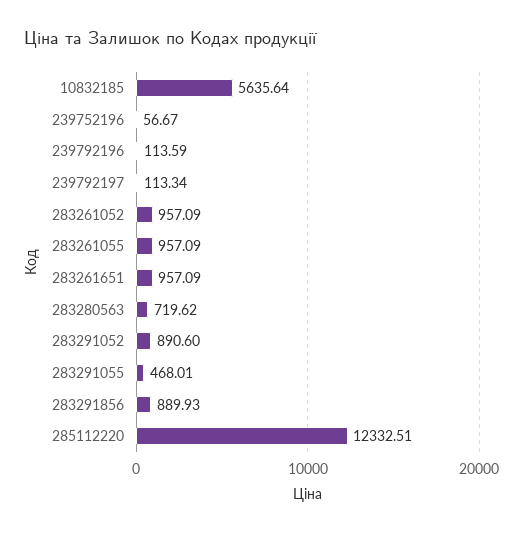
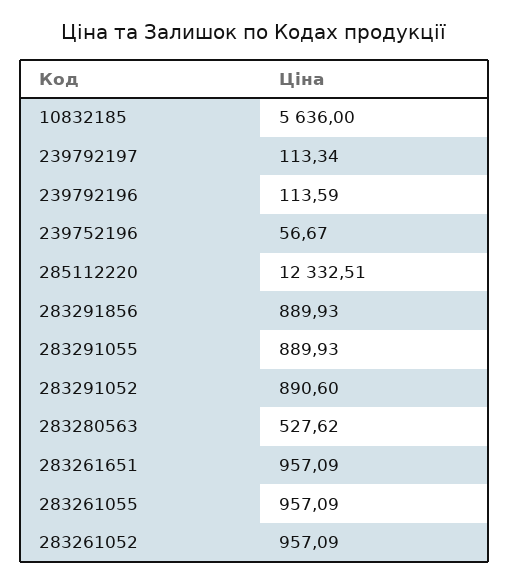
10832185: 5635.64 -> 5636
283280563: 719.62 -> 527.62
283291055: 468.01 -> 889.93

